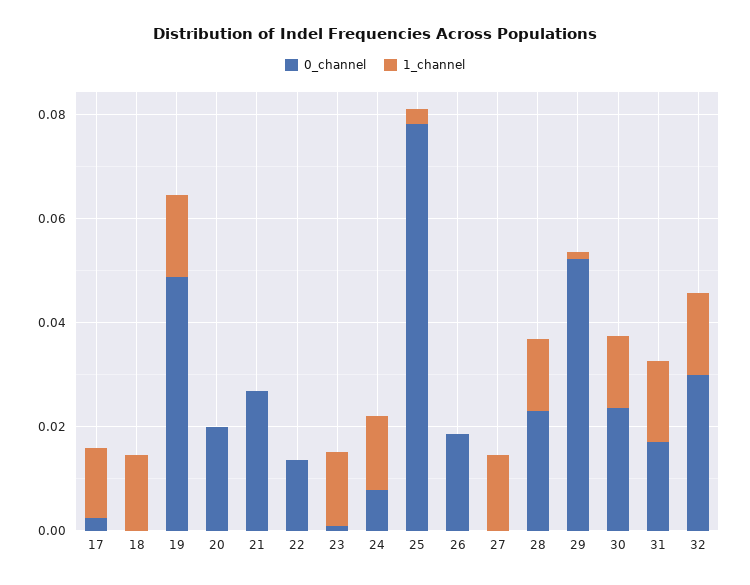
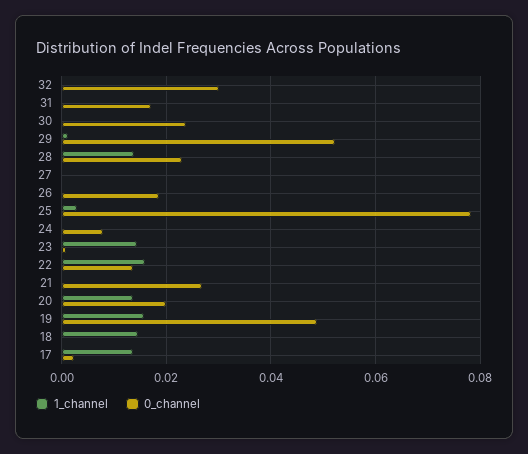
1_channel, 20: 0 -> 0.014
1_channel, 22: 0 -> 0.016
1_channel, 24: 0.015 -> 0
1_channel, 27: 0.015 -> 0
1_channel, 30: 0.015 -> 0
1_channel, 31: 0.015 -> 0
1_channel, 32: 0.015 -> 0

